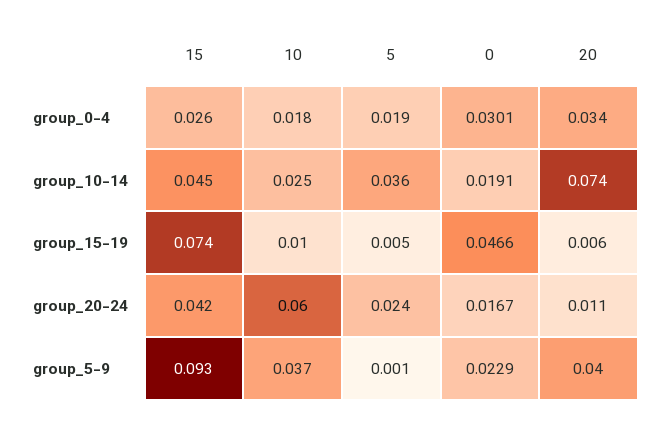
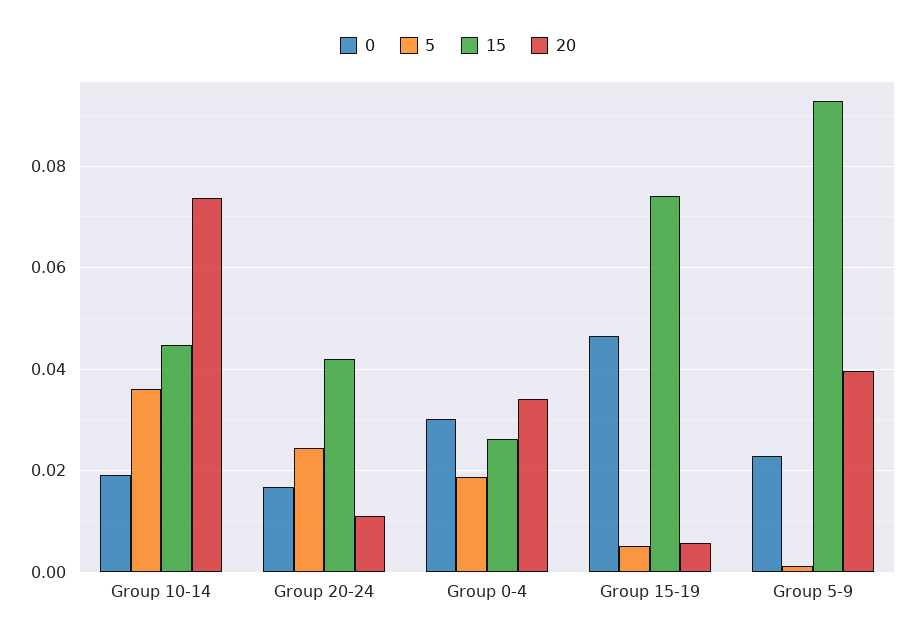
10, group_0-4: 0.018 -> none
10, group_10-14: 0.025 -> none
10, group_15-19: 0.01 -> none
10, group_20-24: 0.06 -> none
10, group_5-9: 0.037 -> none

